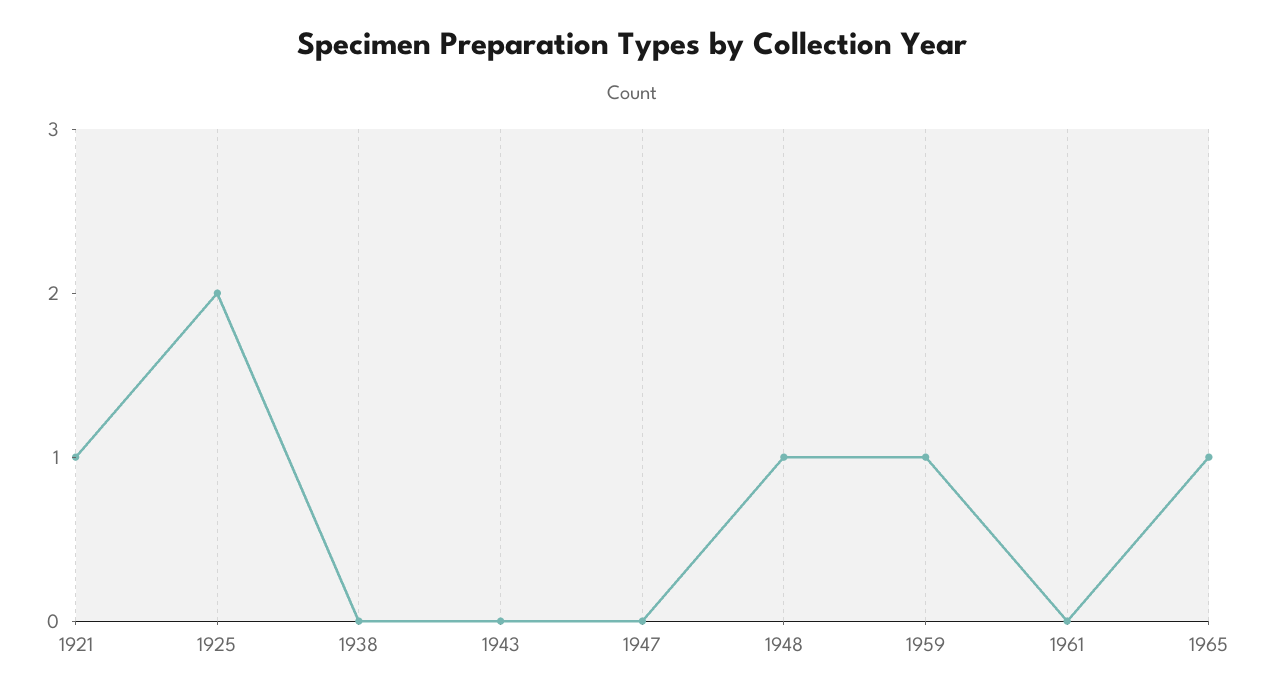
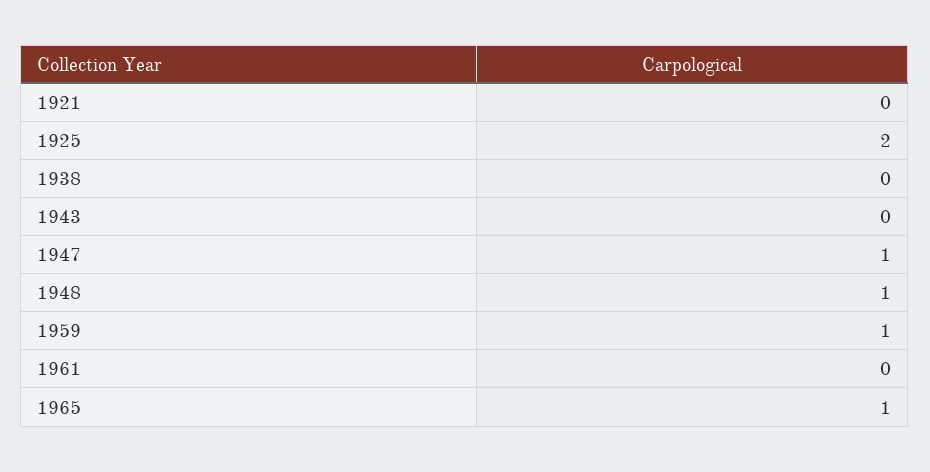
1921: 1 -> 0
1947: 0 -> 1

